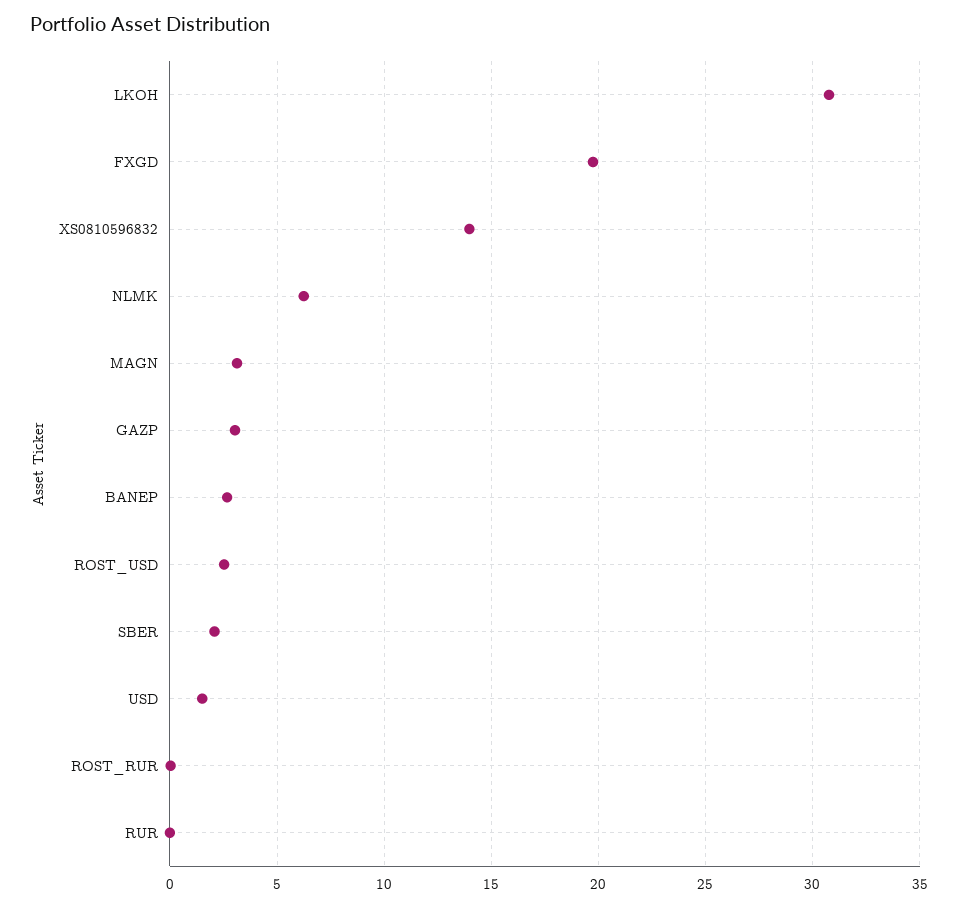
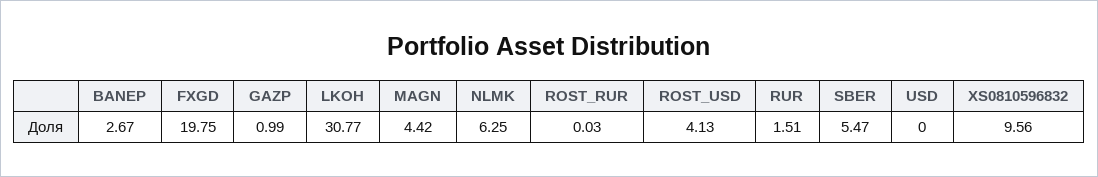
XS0810596832: 14 -> 9.56
MAGN: 3 -> 4.42
GAZP: 3 -> 0.99
ROST_USD: 2.5 -> 4.13
SBER: 2 -> 5.47
USD: 1.5 -> 0
RUR: 0 -> 1.51

